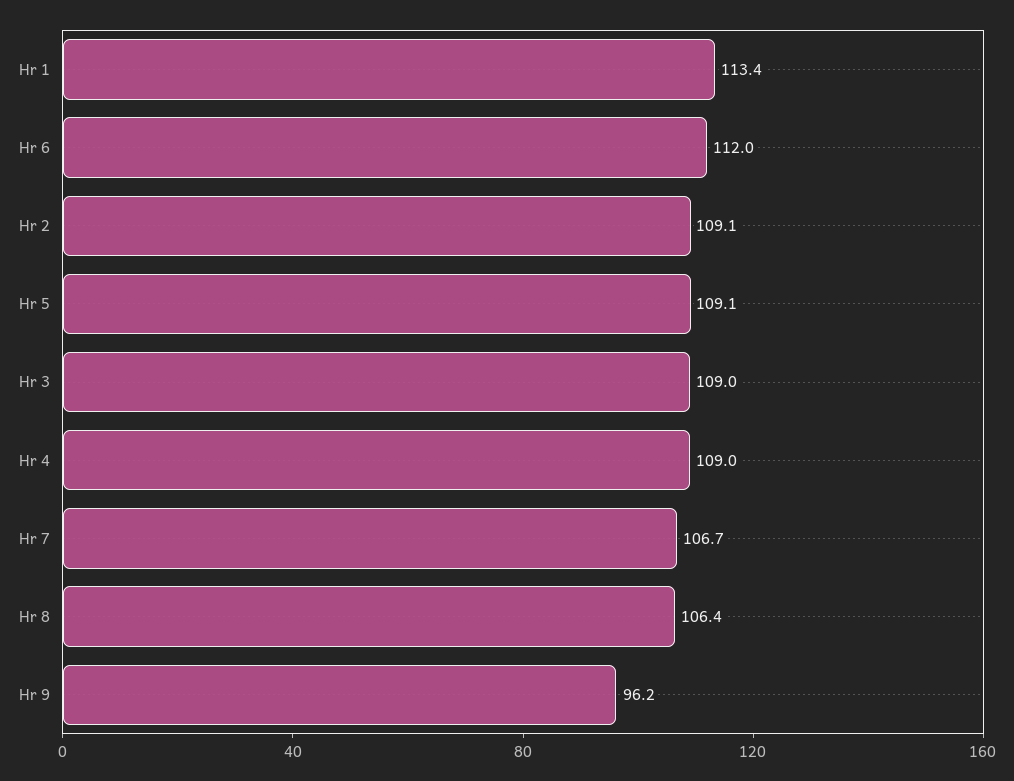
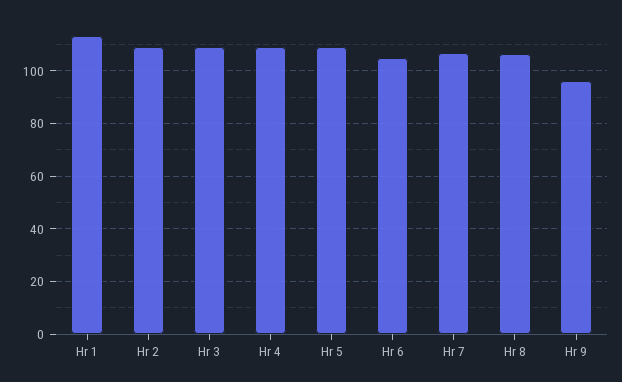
Hr 6: 112 -> 105

